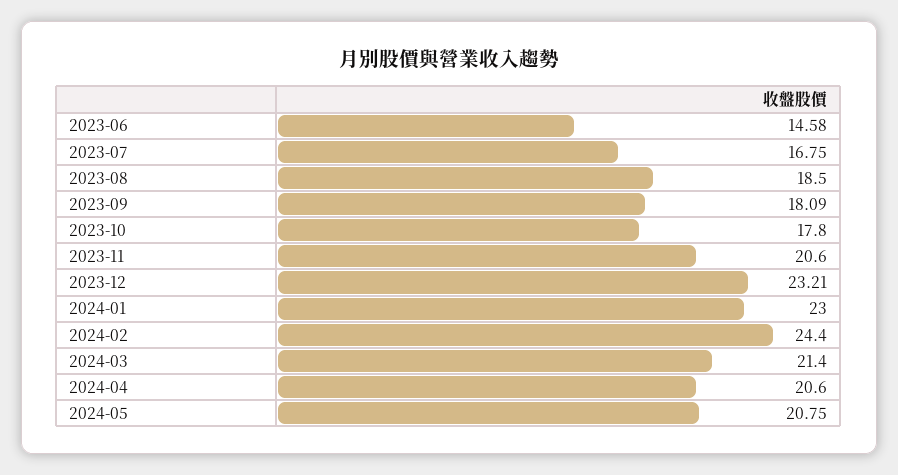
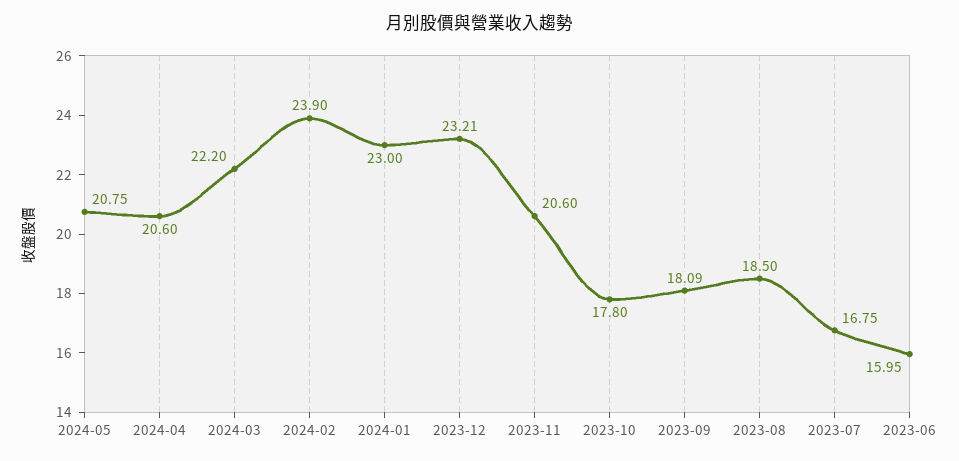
2023-06: 14.58 -> 15.95
2024-02: 24.4 -> 23.9
2024-03: 21.4 -> 22.2

